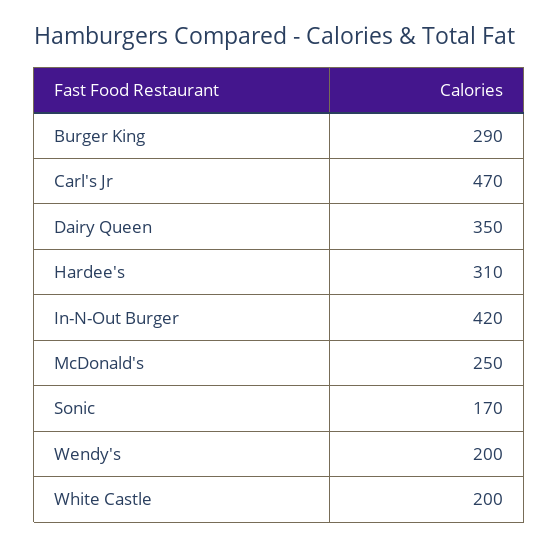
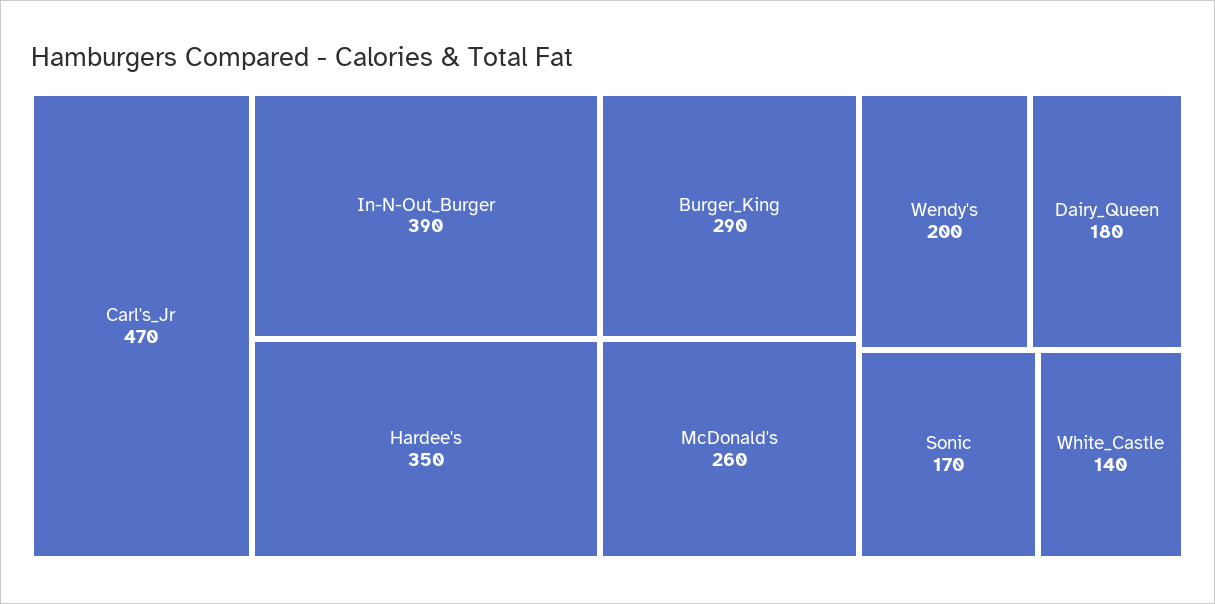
Dairy Queen: 350 -> 180
Hardee's: 310 -> 350
In-N-Out Burger: 420 -> 390
McDonald's: 250 -> 260
White Castle: 200 -> 140

